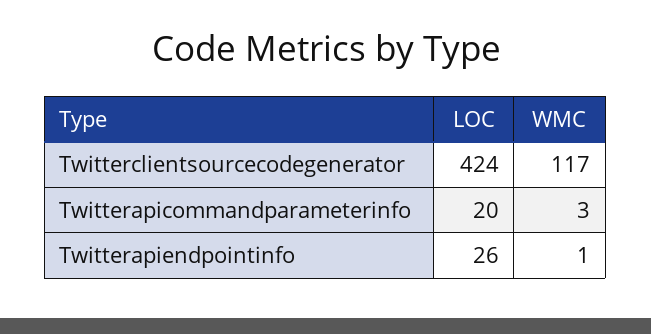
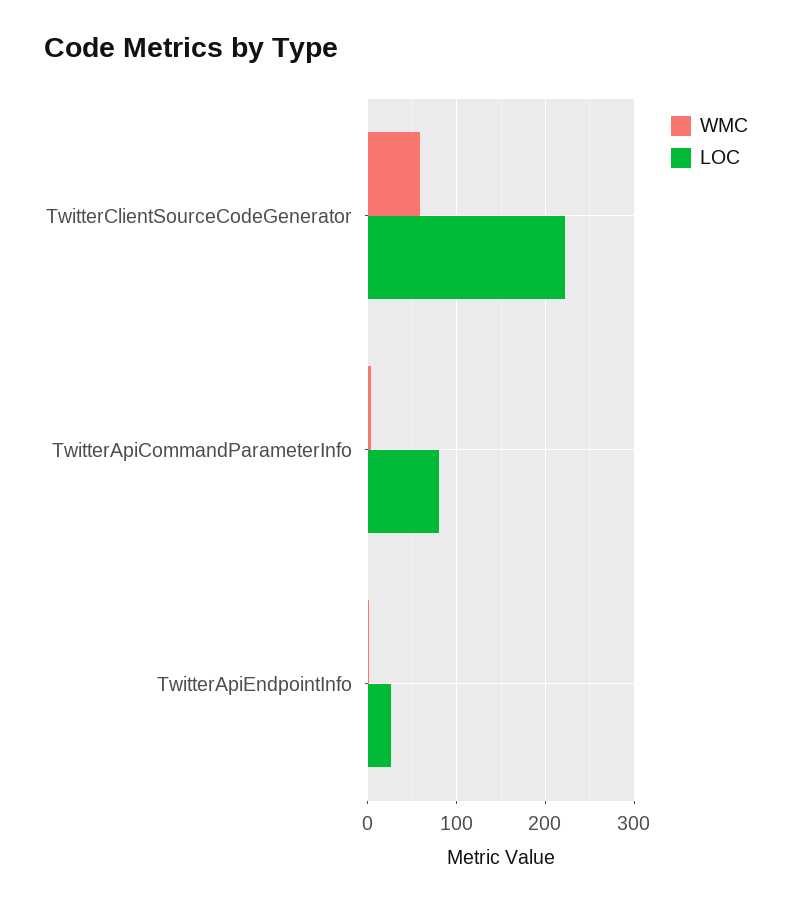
LOC, Twitterclientsourcecodegenerator: 424 -> 220
WMC, Twitterclientsourcecodegenerator: 117 -> 60
LOC, Twitterapicommandparameterinfo: 20 -> 80

